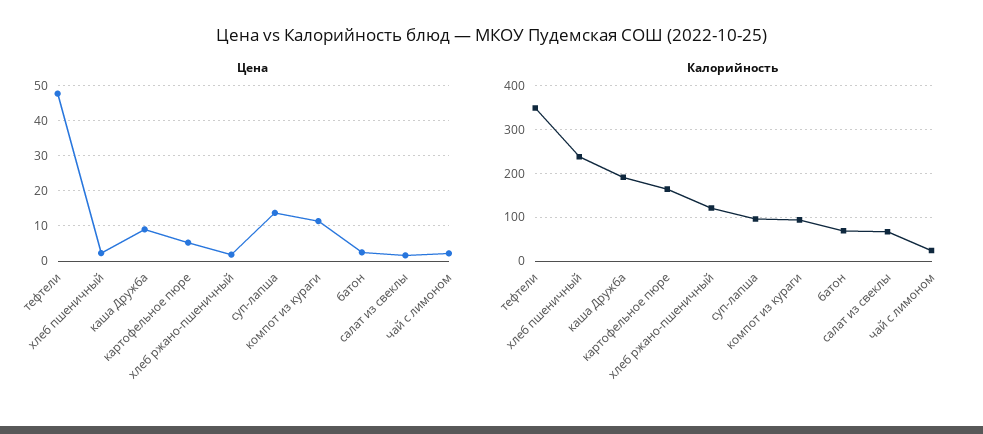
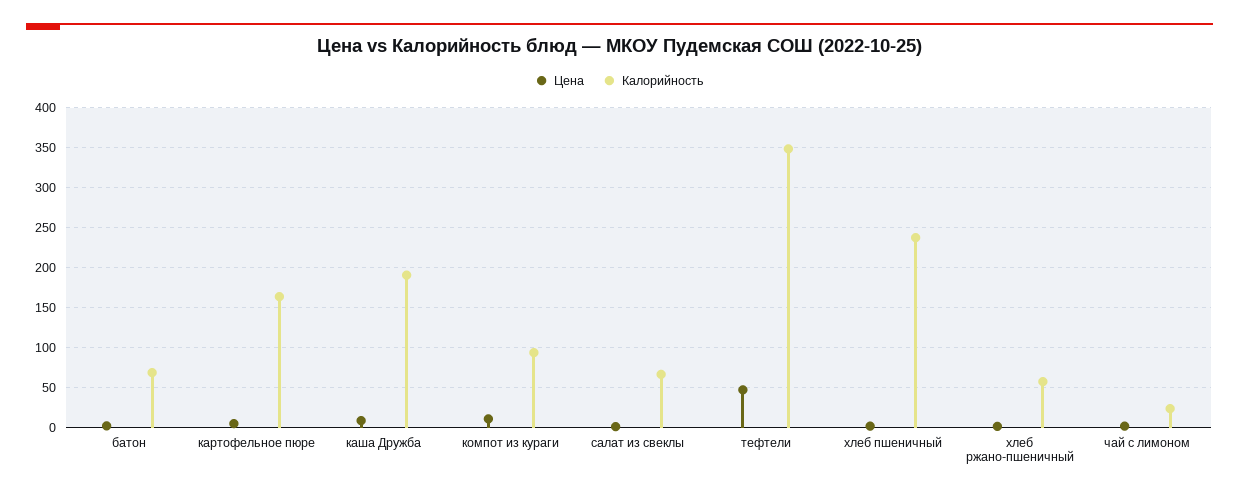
Цена, суп-лапша: 14 -> none
Калорийность, хлеб ржано-пшеничный: 120 -> 60
Калорийность, суп-лапша: 100 -> none

